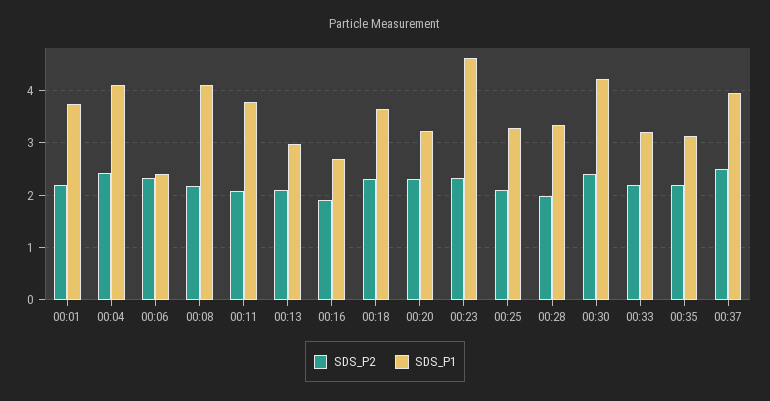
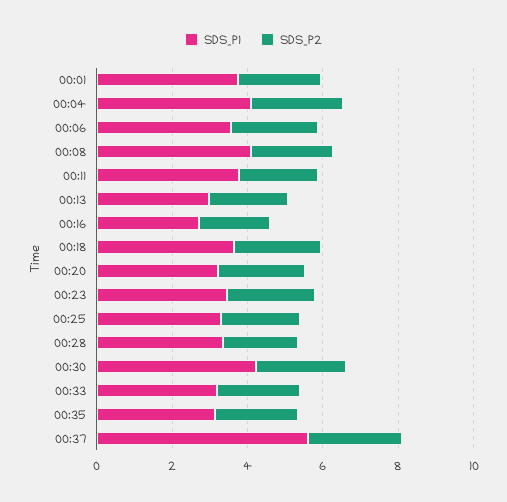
SDS_P1, 00:06: 2.4 -> 3.5
SDS_P1, 00:23: 4.6 -> 3.5
SDS_P1, 00:37: 4 -> 5.5

